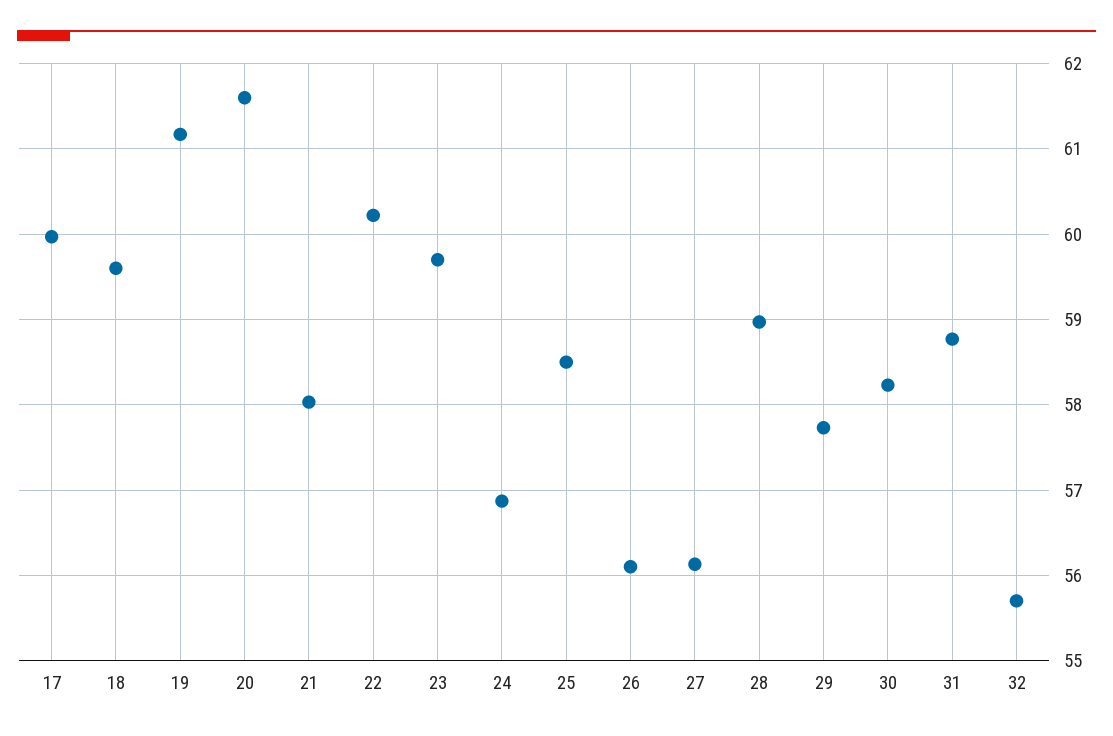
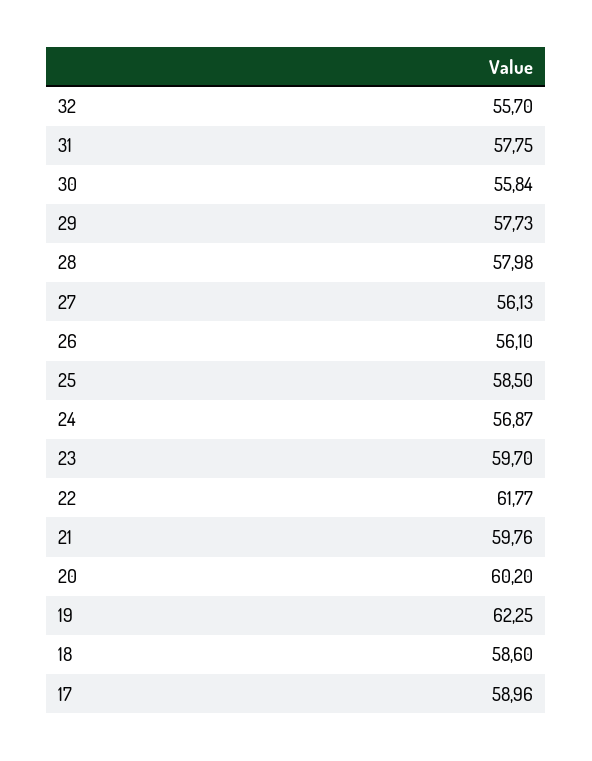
17: 60 -> 58.96
18: 59.6 -> 58.6
19: 61.2 -> 62.25
20: 61.6 -> 60.2
21: 58 -> 59.76
22: 60.2 -> 61.77
28: 59 -> 57.98
30: 58.2 -> 55.84
31: 58.8 -> 57.75

